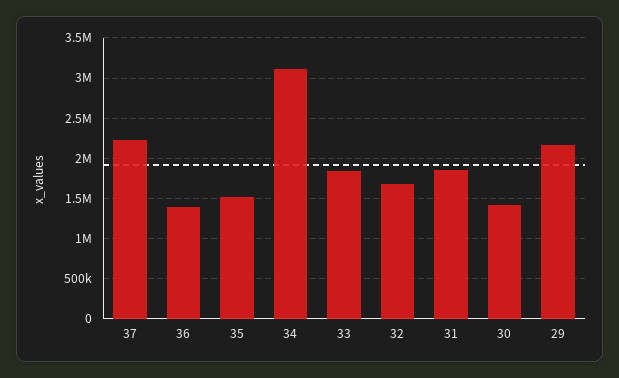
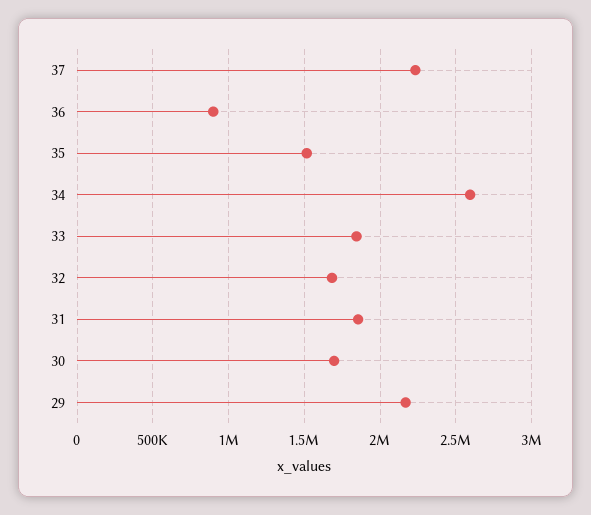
36: 1400000 -> 900000
34: 3100000 -> 2600000
30: 1400000 -> 1700000

